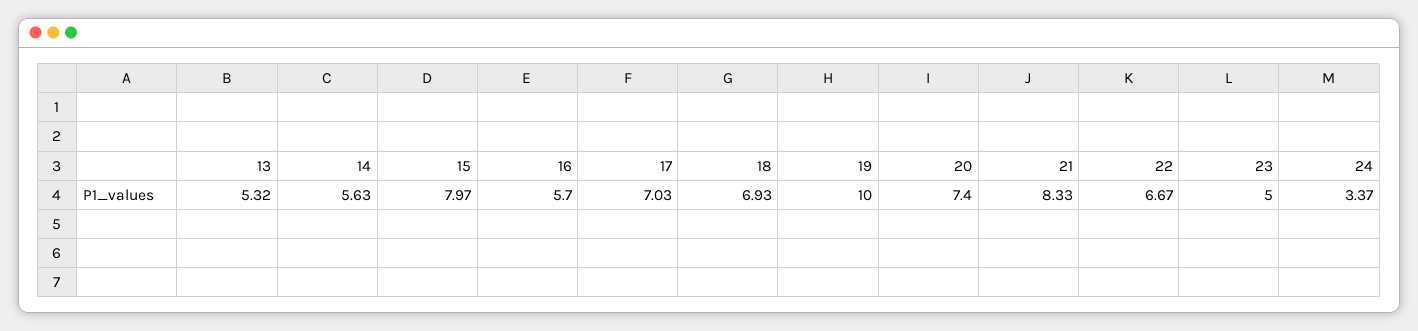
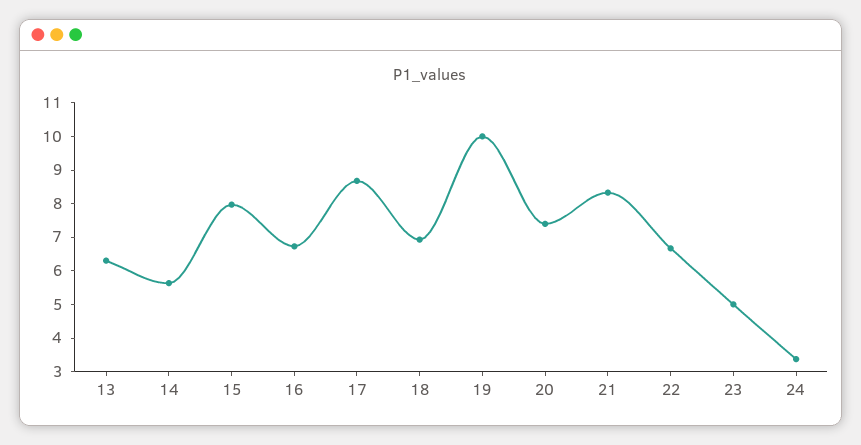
13: 5.32 -> 6.25
16: 5.7 -> 6.75
17: 7.03 -> 8.75

